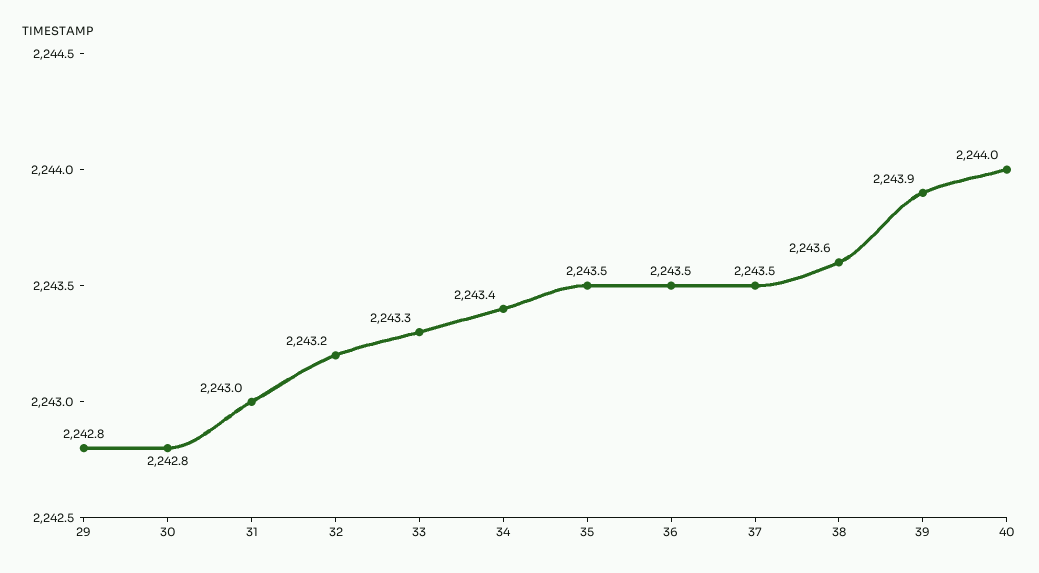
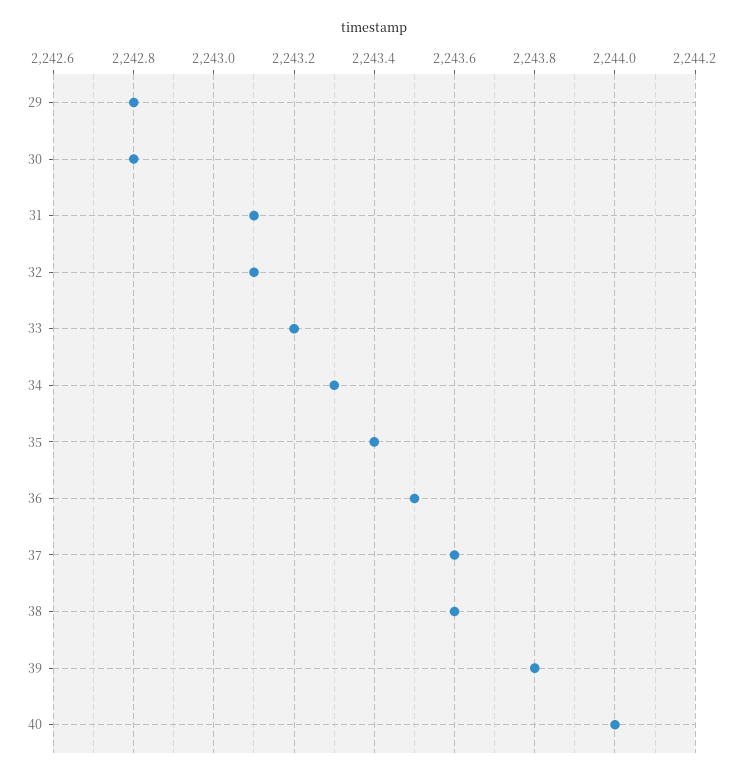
31: 2243 -> 2243.1
32: 2243.2 -> 2243.1
33: 2243.3 -> 2243.2
34: 2243.4 -> 2243.3
35: 2243.5 -> 2243.4
37: 2243.5 -> 2243.6
39: 2243.9 -> 2243.8

